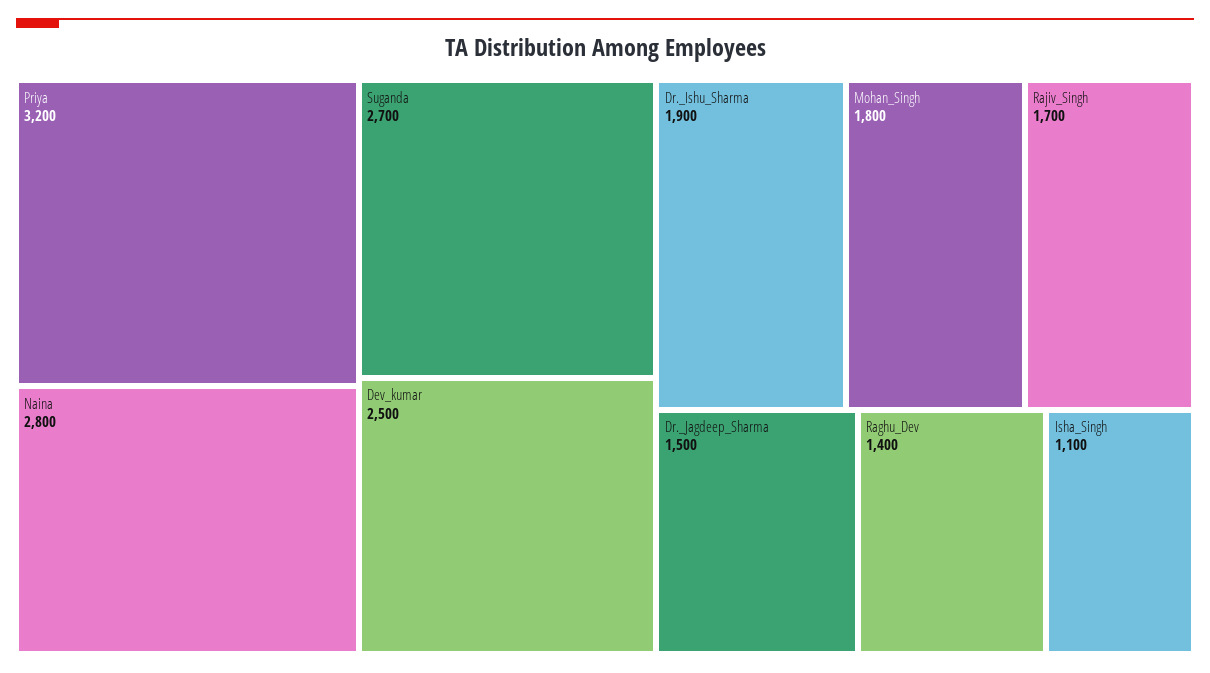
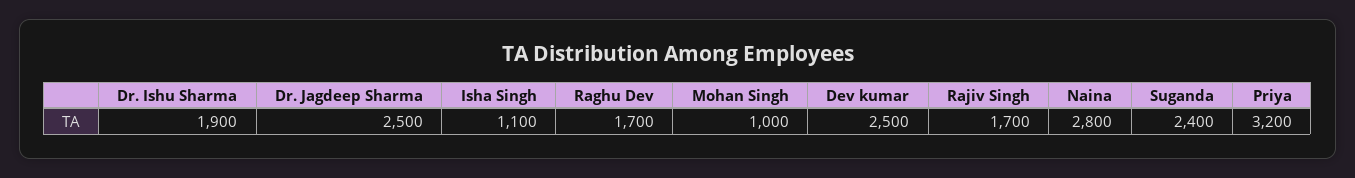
Suganda: 2700 -> 2400
Mohan_Singh: 1800 -> 1000
Dr._Jagdeep_Sharma: 1500 -> 2500
Raghu_Dev: 1400 -> 1700

